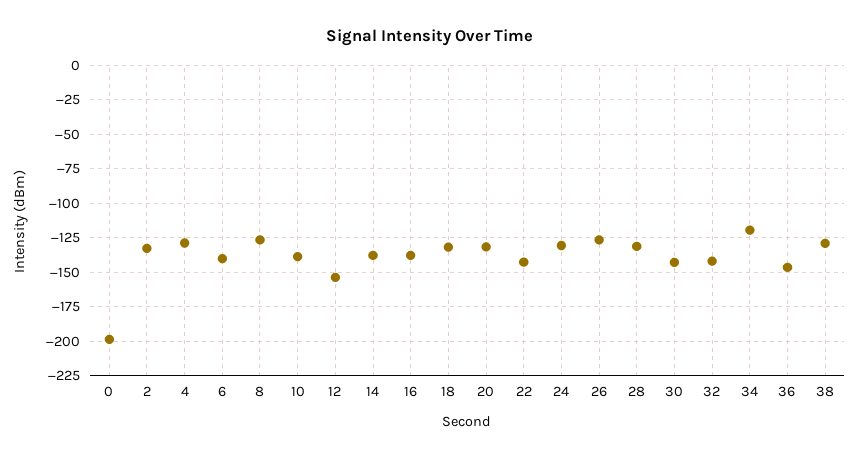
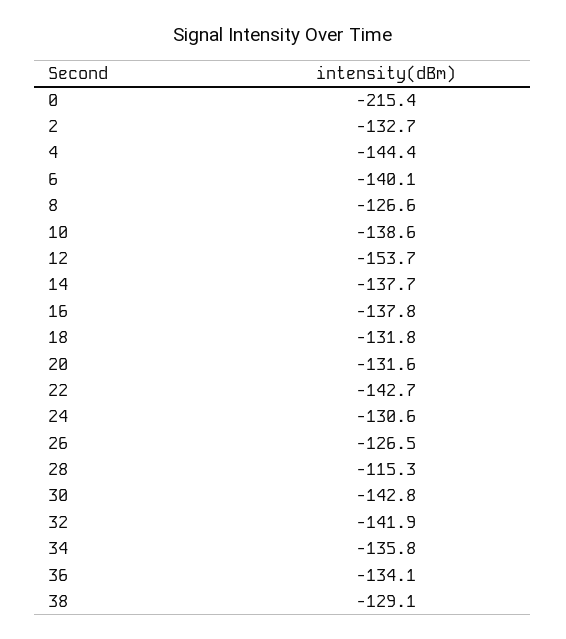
0: -200 -> -215.4
4: -130 -> -144.4
28: -130 -> -115.3
34: -120 -> -135.8
36: -145 -> -134.1

